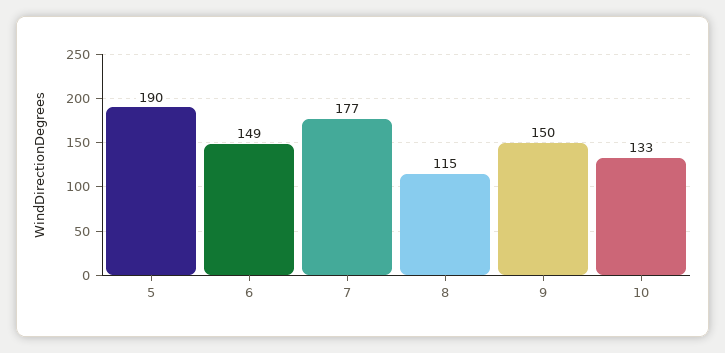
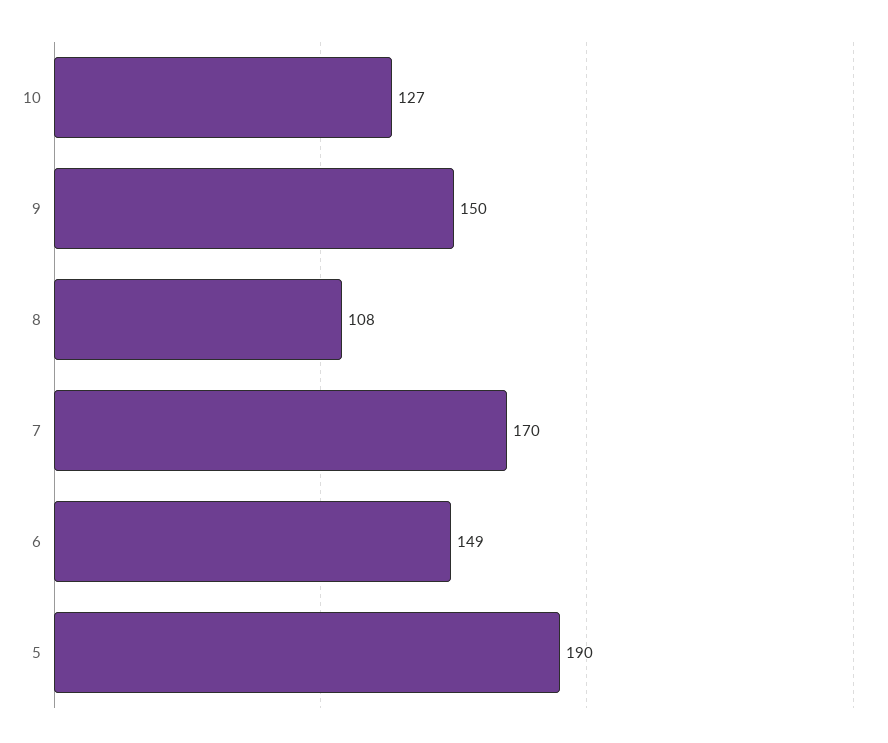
7: 177 -> 170
8: 115 -> 108
10: 133 -> 127

